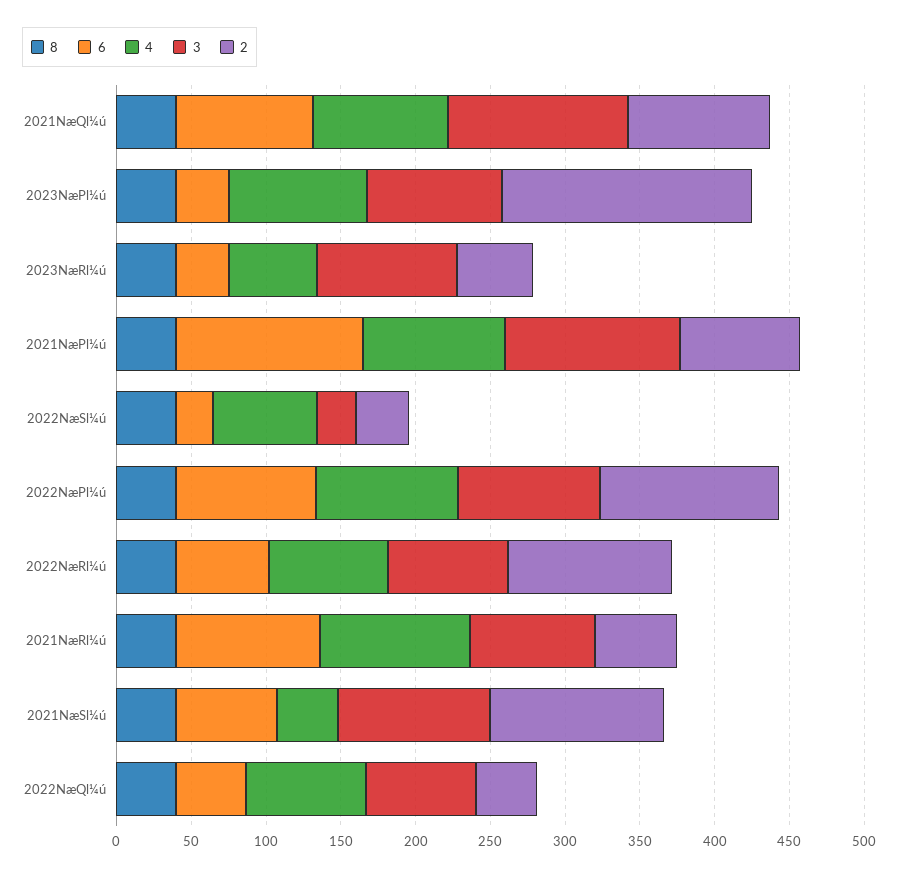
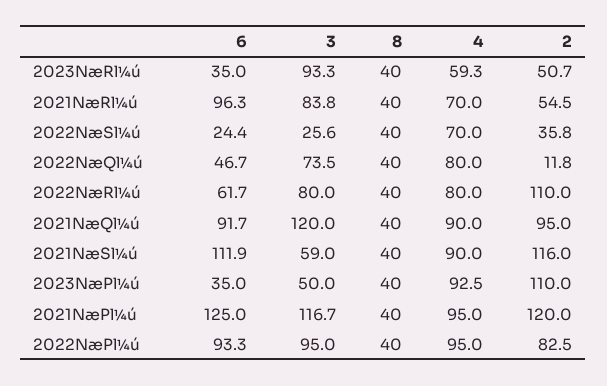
3, 2023NæPl¼ú: 90 -> 50
2, 2023NæPl¼ú: 170 -> 110
2, 2021NæPl¼ú: 80 -> 120
2, 2022NæPl¼ú: 120 -> 82.5
4, 2021NæRl¼ú: 100 -> 70
6, 2021NæSl¼ú: 70 -> 111.9
4, 2021NæSl¼ú: 40 -> 90
3, 2021NæSl¼ú: 100 -> 59
2, 2022NæQl¼ú: 40 -> 11.8

